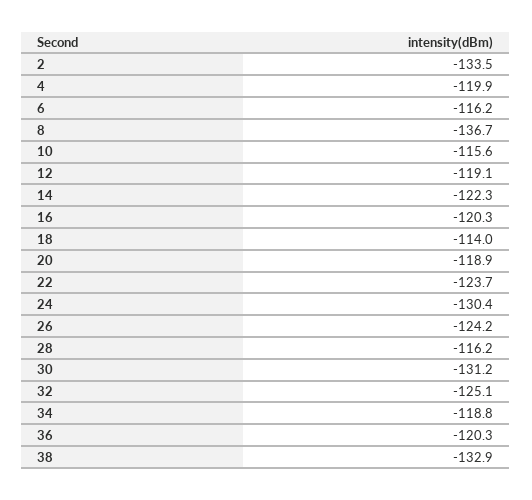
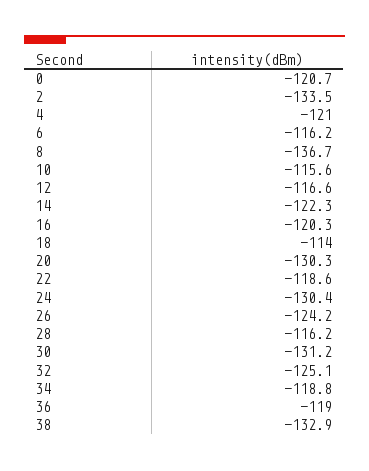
4: -119.9 -> -121
12: -119.1 -> -116.6
20: -118.9 -> -130.3
22: -123.7 -> -118.6
36: -120.3 -> -119
0: none -> -120.7

